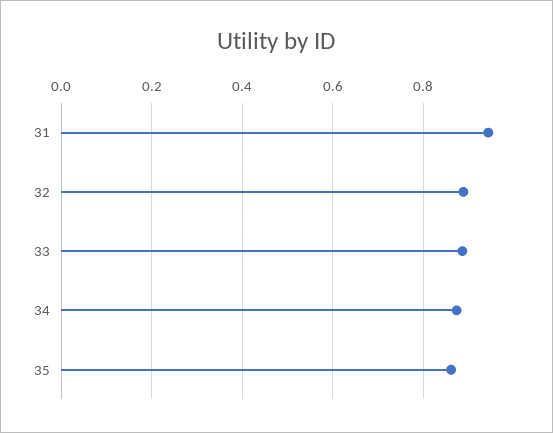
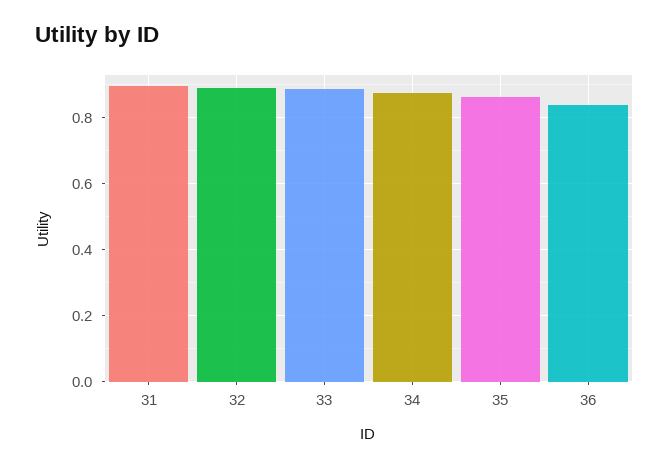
31: 0.94 -> 0.9
36: none -> 0.84

